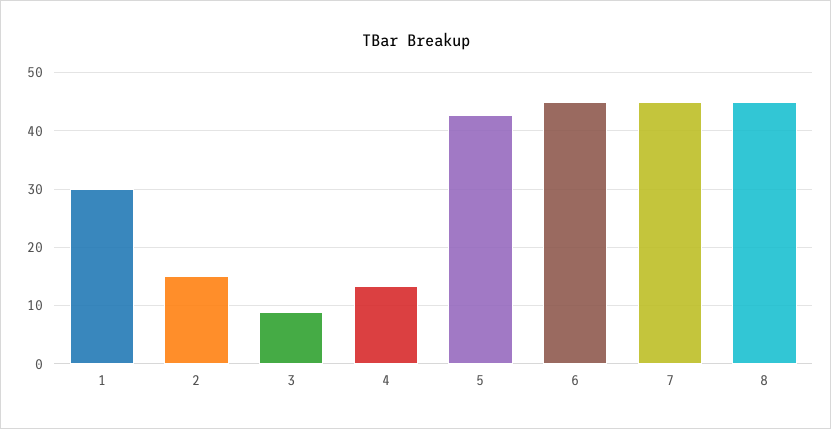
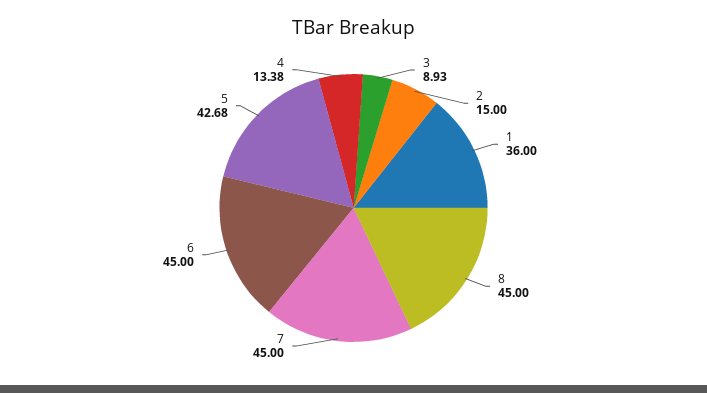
1: 30 -> 36

